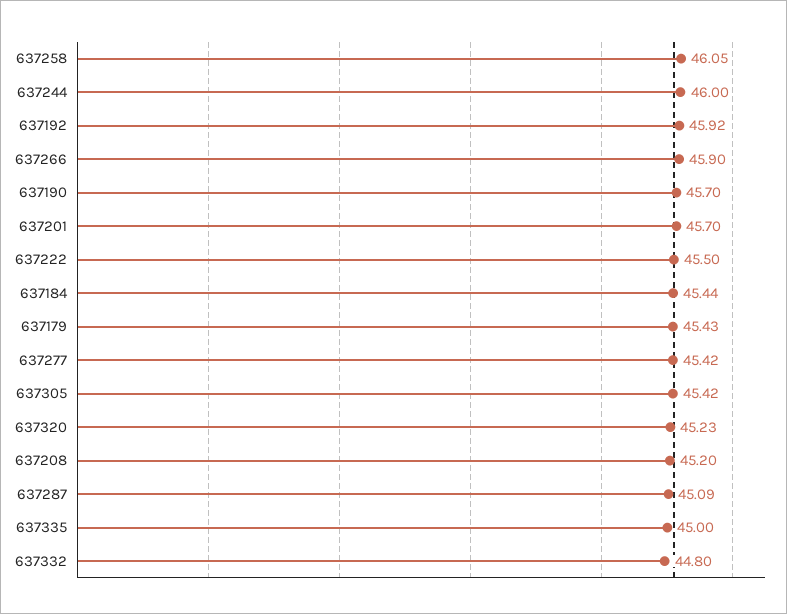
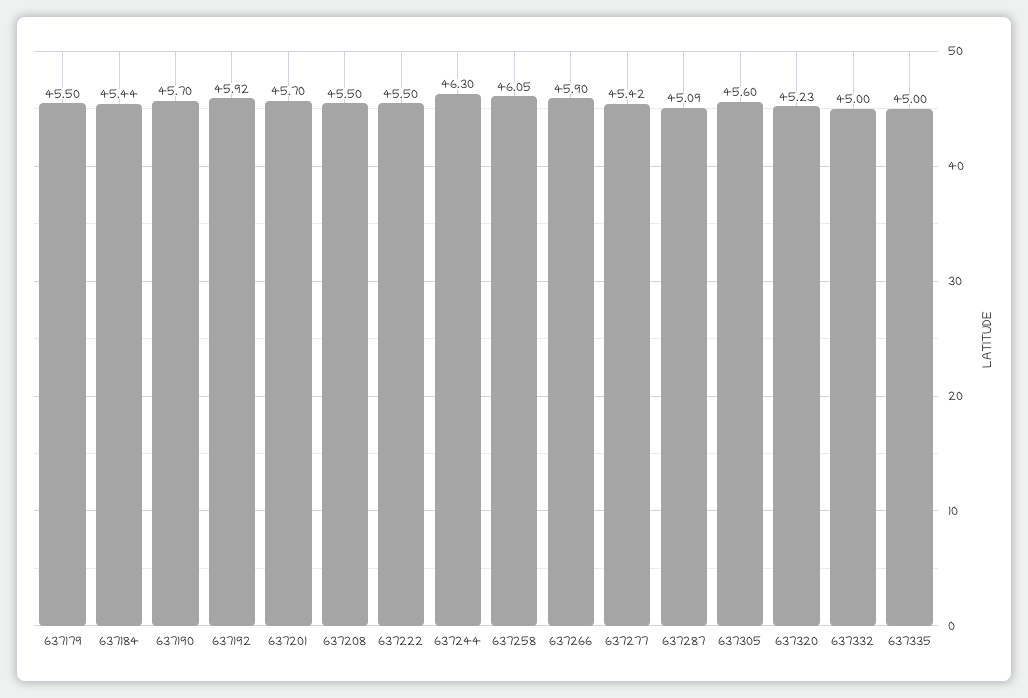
637244: 46 -> 46.3
637179: 45.43 -> 45.5
637305: 45.42 -> 45.6
637208: 45.2 -> 45.5
637332: 44.8 -> 45

